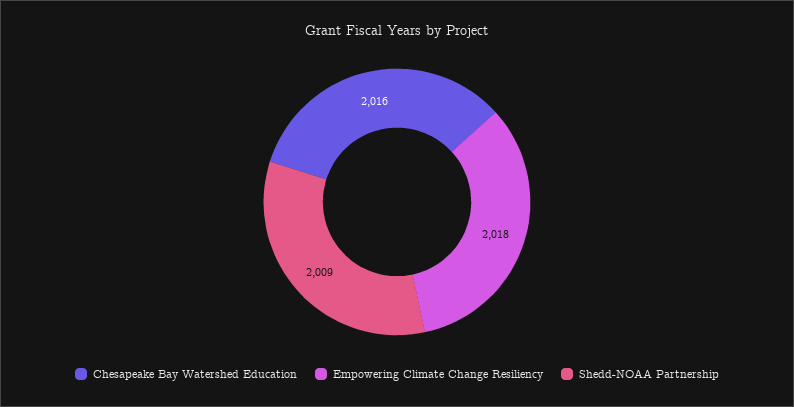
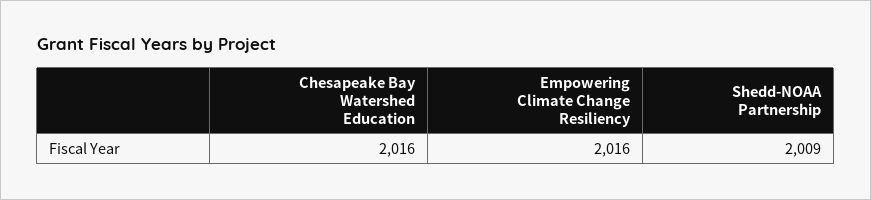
Empowering Climate Change Resiliency: 2018 -> 2016

